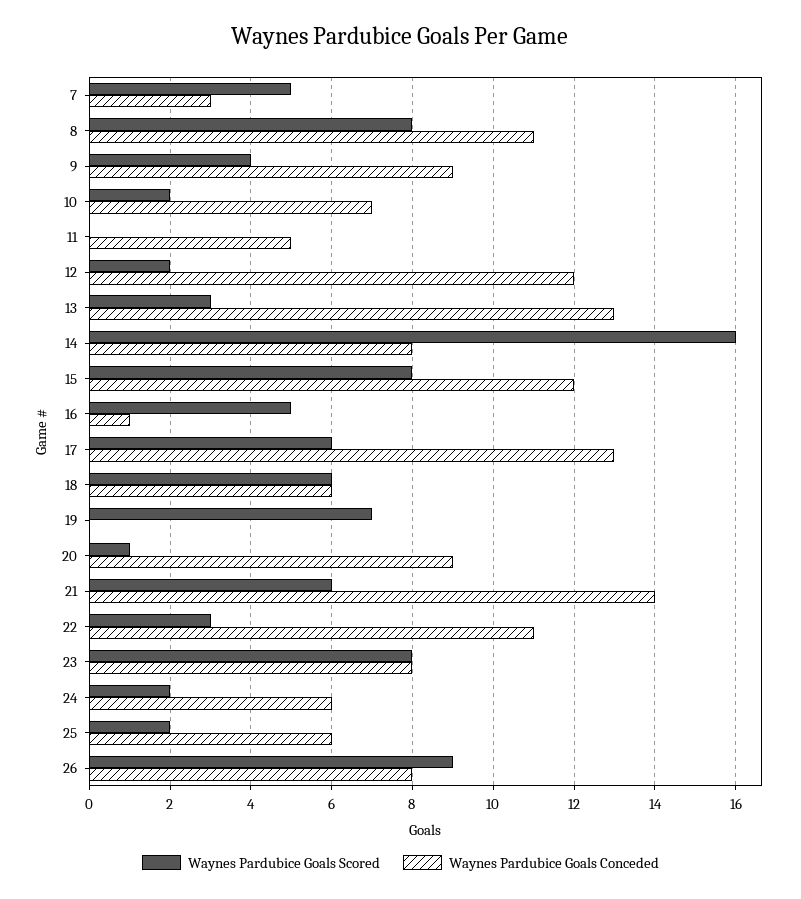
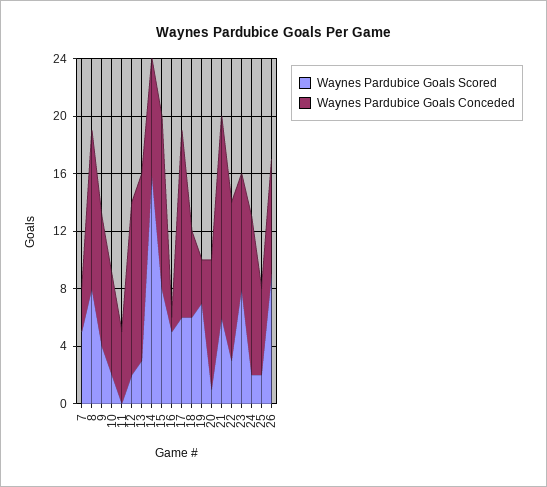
Waynes Pardubice Goals Conceded, 19: 0 -> 3
Waynes Pardubice Goals Conceded, 24: 6 -> 11

